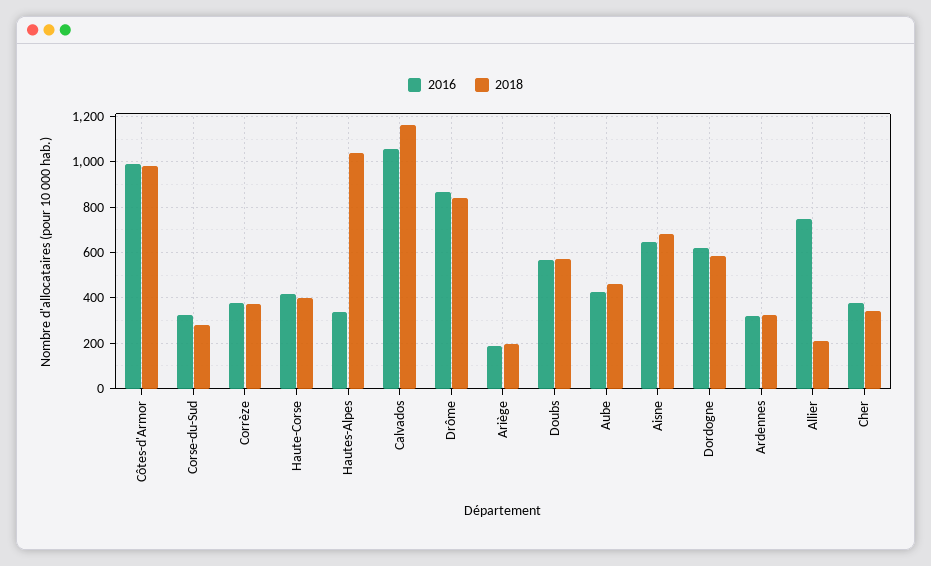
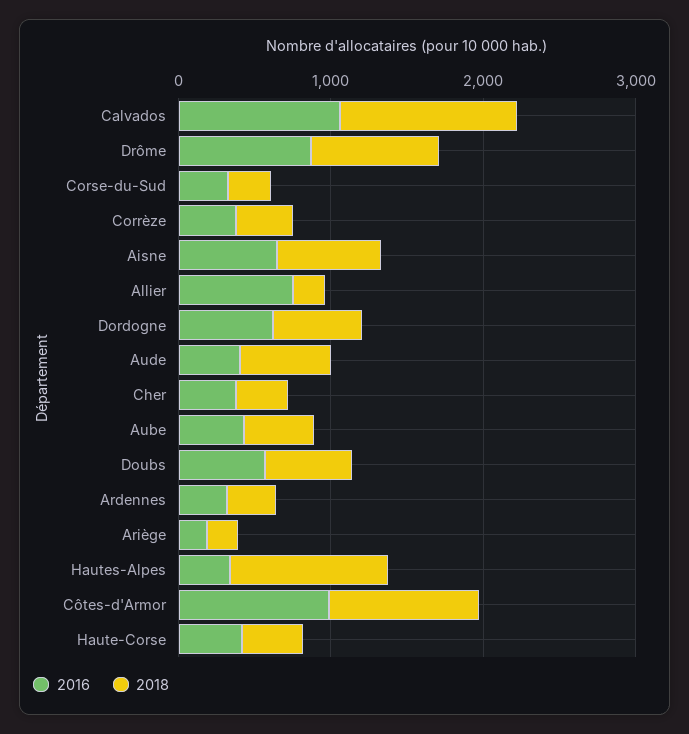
2016, Aude: none -> 400
2018, Aude: none -> 600

